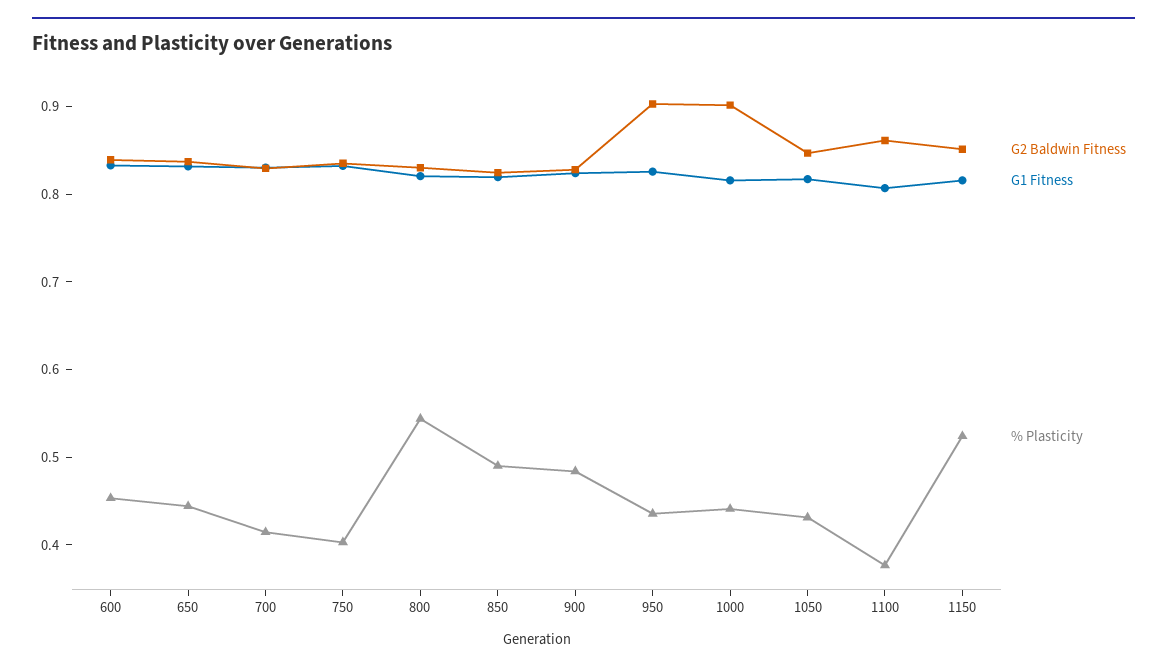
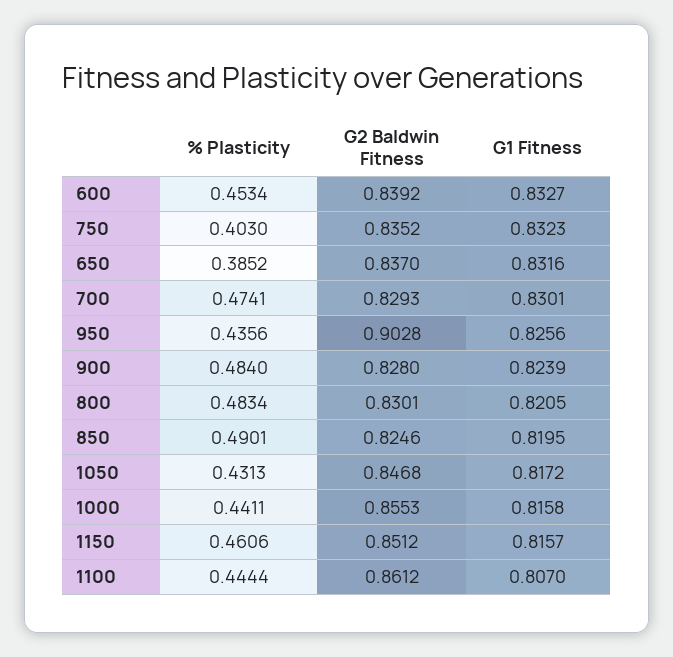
% Plasticity, 650: 0.44 -> 0.3852
% Plasticity, 700: 0.42 -> 0.4741
% Plasticity, 800: 0.54 -> 0.4834
G2 Baldwin Fitness, 1000: 0.9 -> 0.8553
% Plasticity, 1100: 0.38 -> 0.4444
% Plasticity, 1150: 0.52 -> 0.4606

